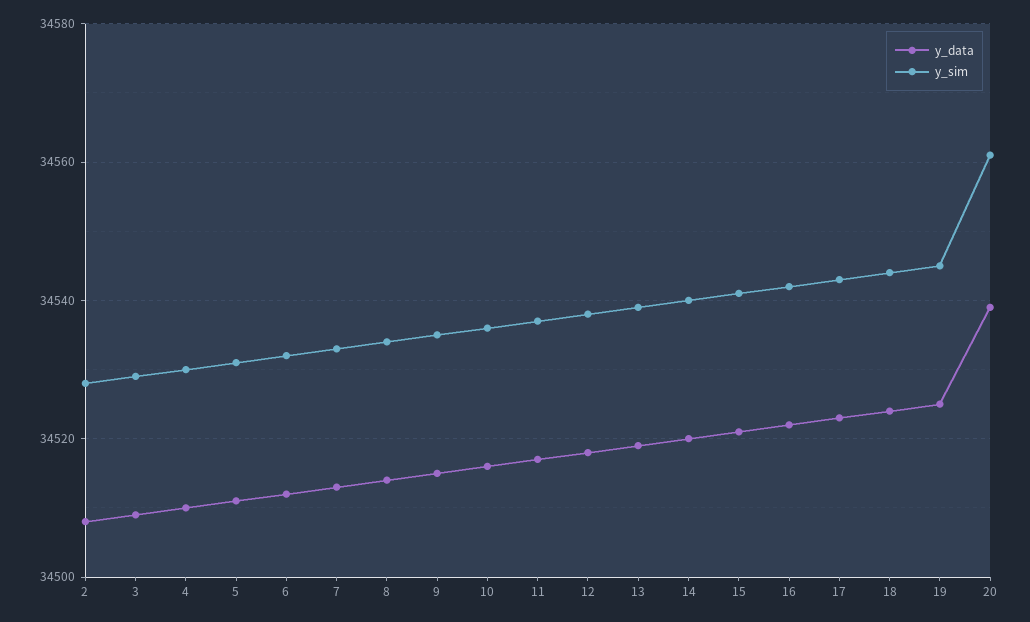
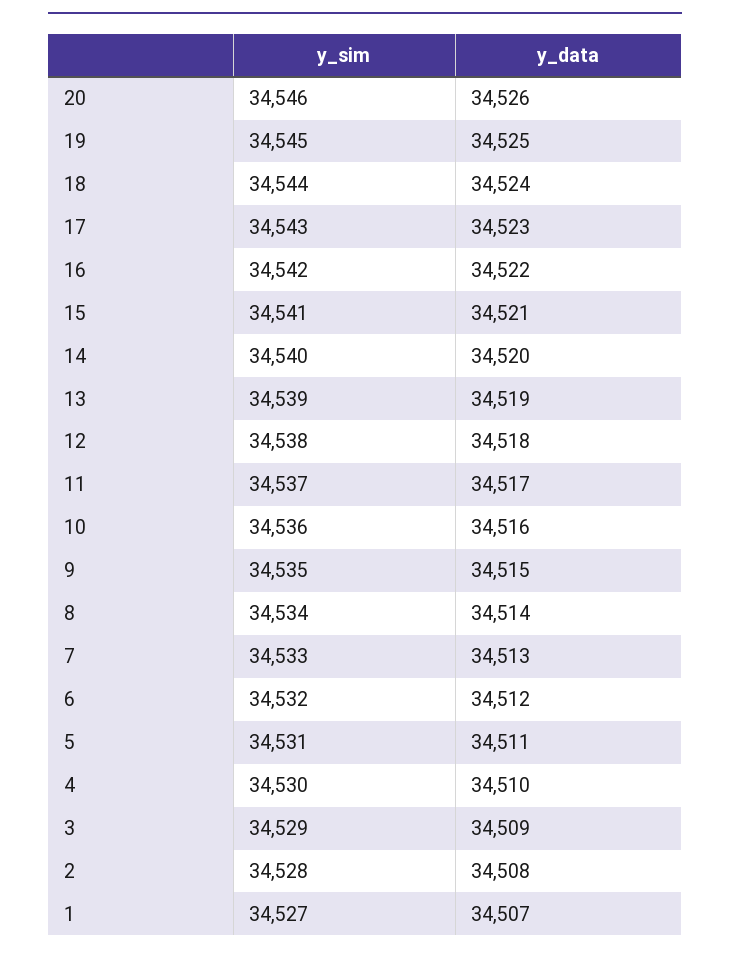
y_data, 20: 34540 -> 34526
y_sim, 20: 34560 -> 34546
y_sim, 1: none -> 34527
y_data, 1: none -> 34507

